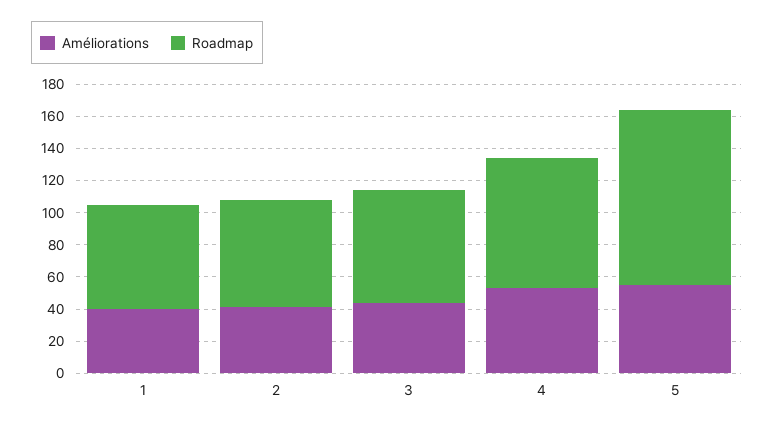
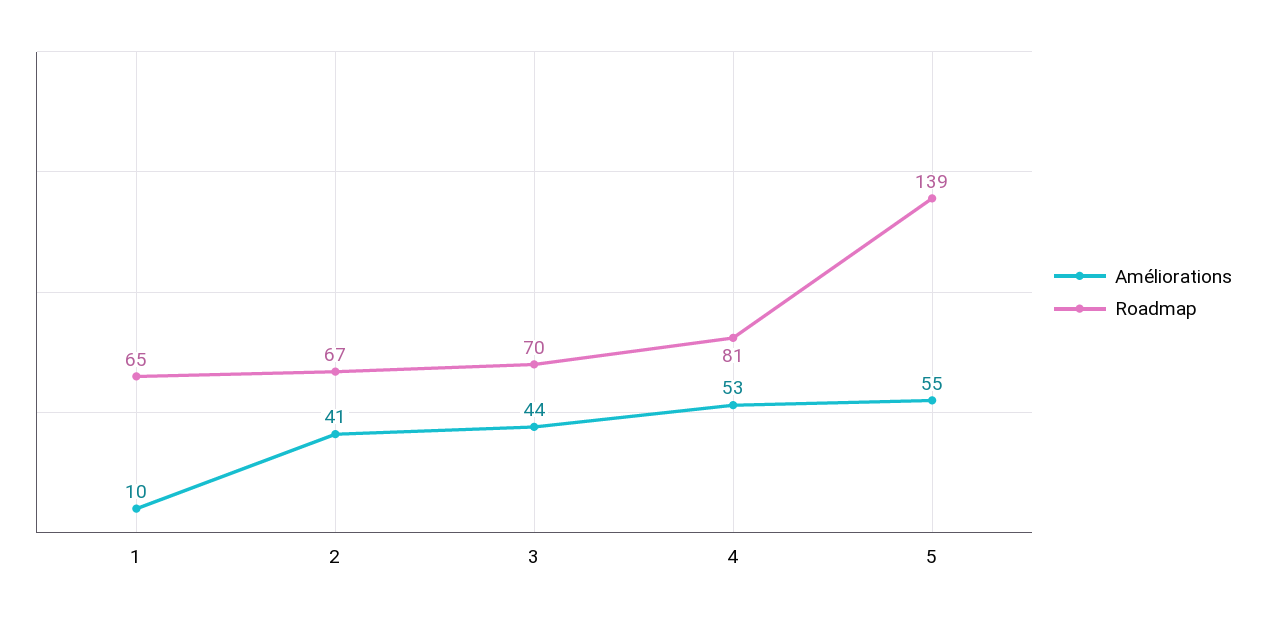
Améliorations, 1: 40 -> 10
Roadmap, 5: 110 -> 139

